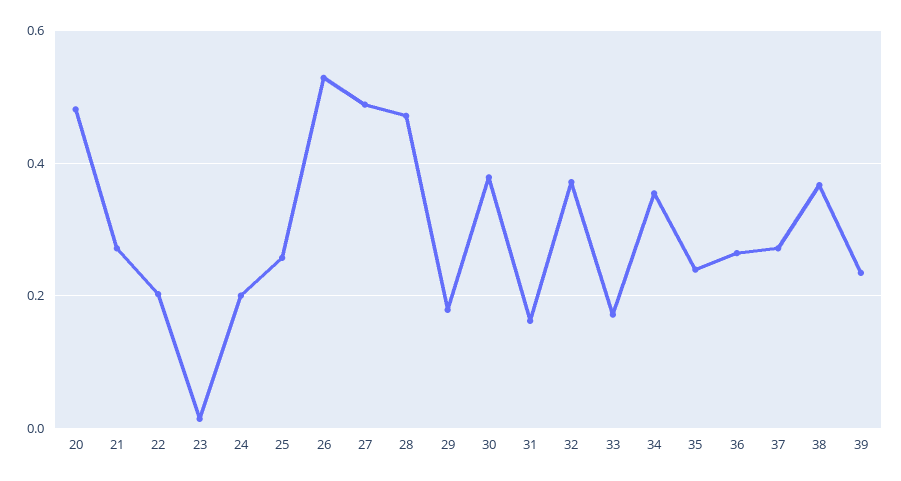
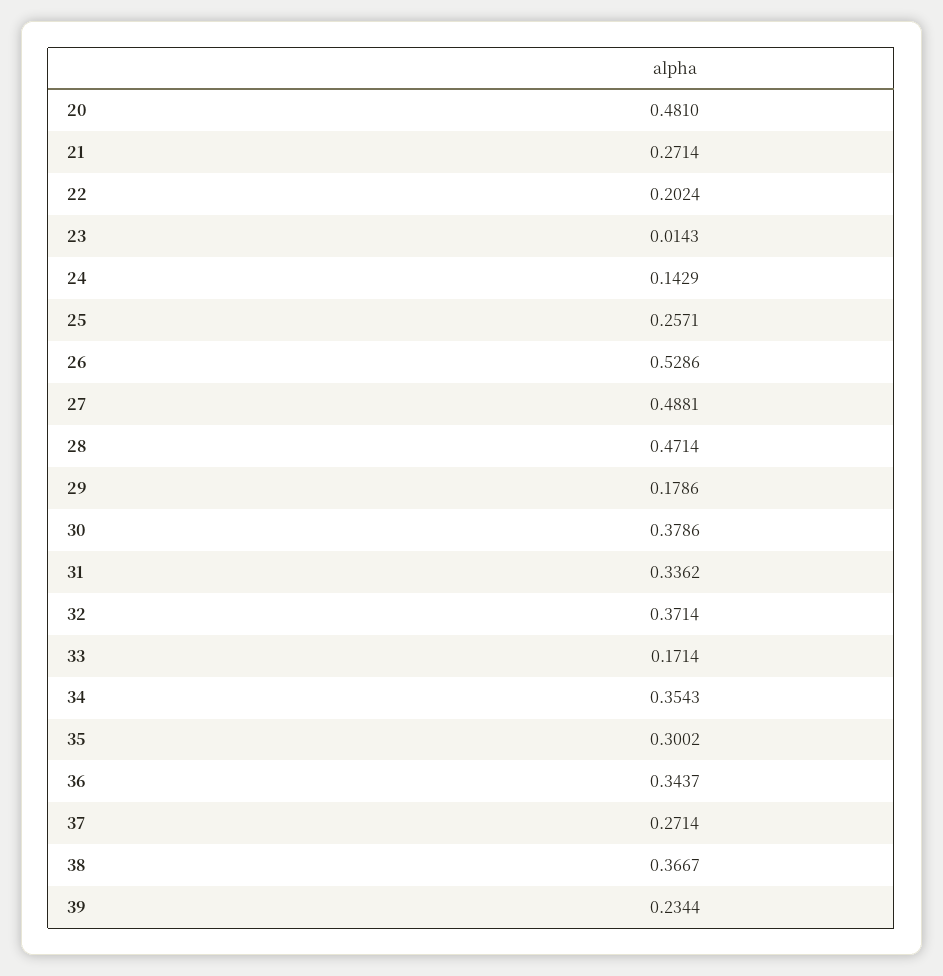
24: 0.2 -> 0.1429
31: 0.16 -> 0.3362
35: 0.24 -> 0.3002
36: 0.26 -> 0.3437

